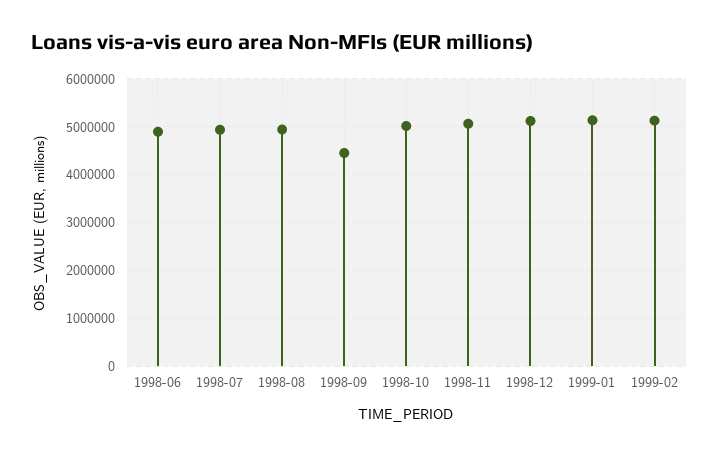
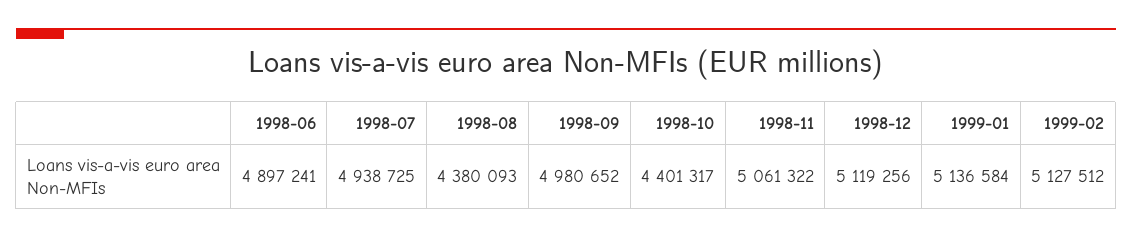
1998-08: 5000000 -> 4380093
1998-09: 4400000 -> 4980652
1998-10: 5000000 -> 4401317

